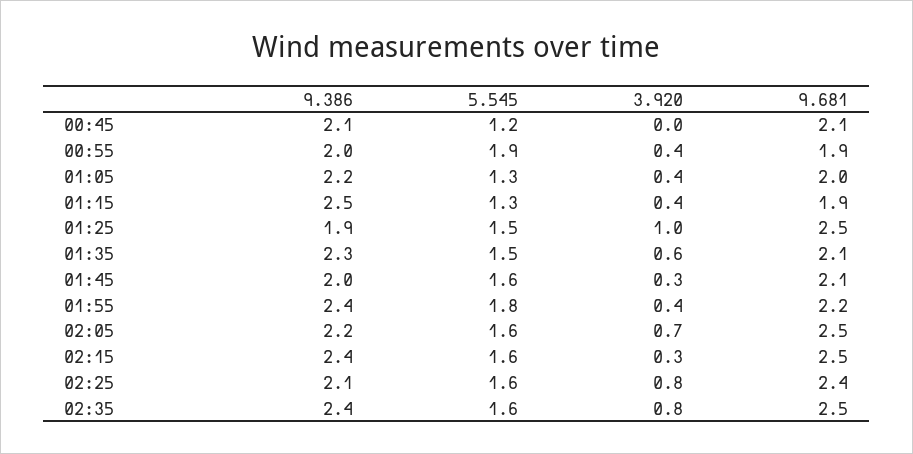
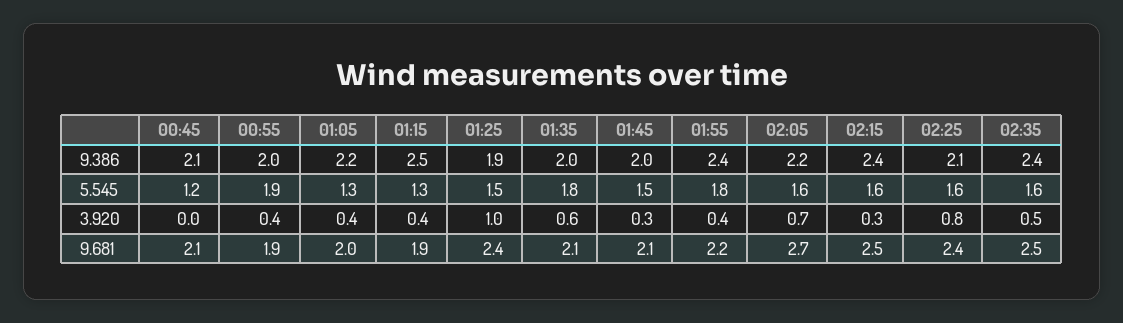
9.681, 01:25: 2.5 -> 2.4
9.386, 01:35: 2.3 -> 2
5.545, 01:35: 1.5 -> 1.8
5.545, 01:45: 1.6 -> 1.5
9.681, 02:05: 2.5 -> 2.7
3.920, 02:35: 0.8 -> 0.5

